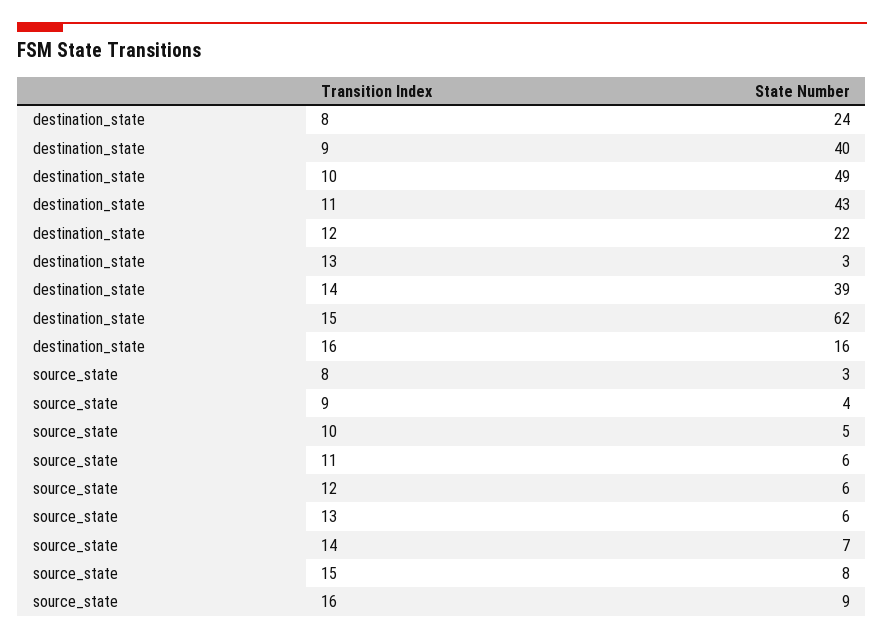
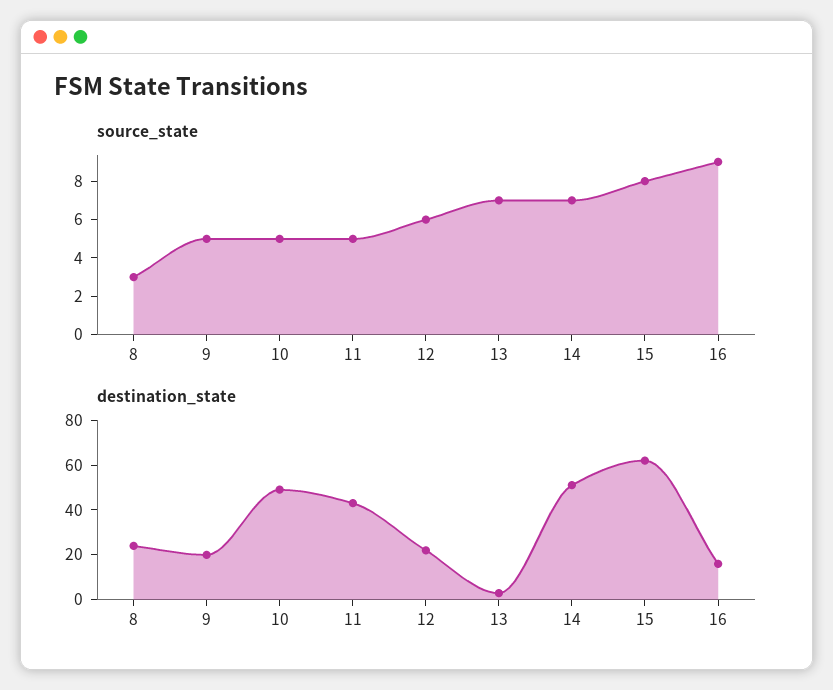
destination_state, 9: 40 -> 20
destination_state, 14: 39 -> 50
source_state, 9: 4 -> 5
source_state, 11: 6 -> 5
source_state, 13: 6 -> 7

